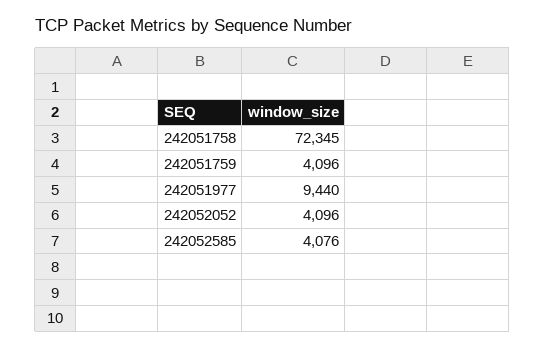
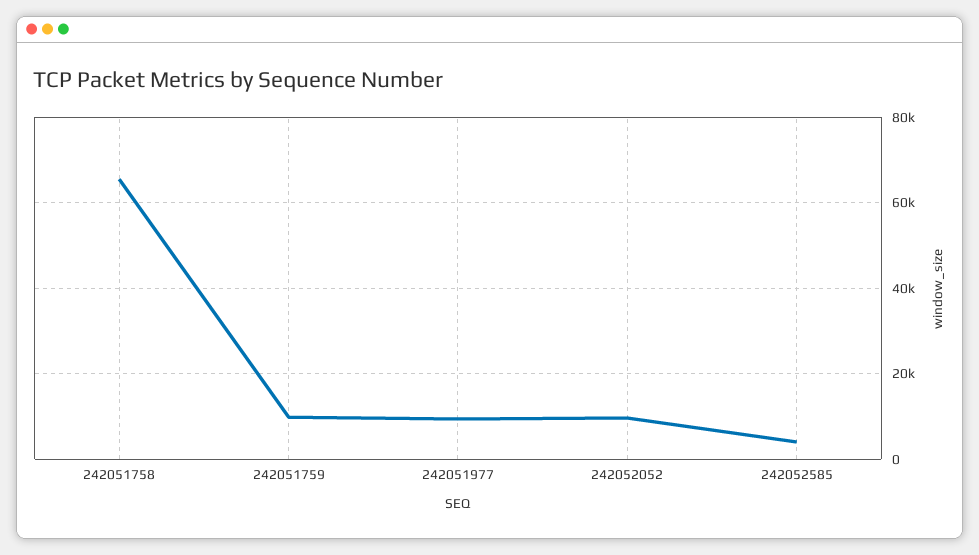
242051758: 72345 -> 66000
242051759: 4096 -> 10000
242052052: 4096 -> 10000

